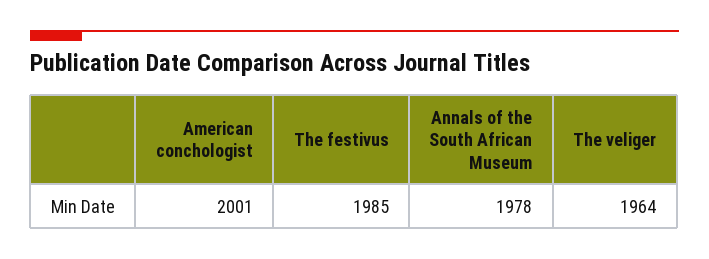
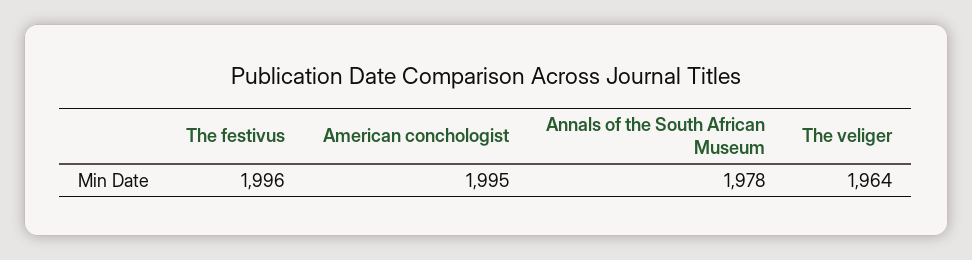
American conchologist: 2001 -> 1995
The festivus: 1985 -> 1996

